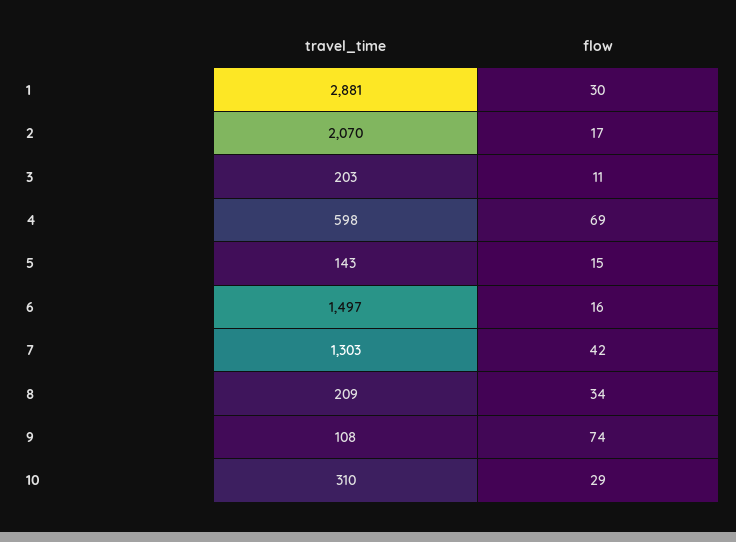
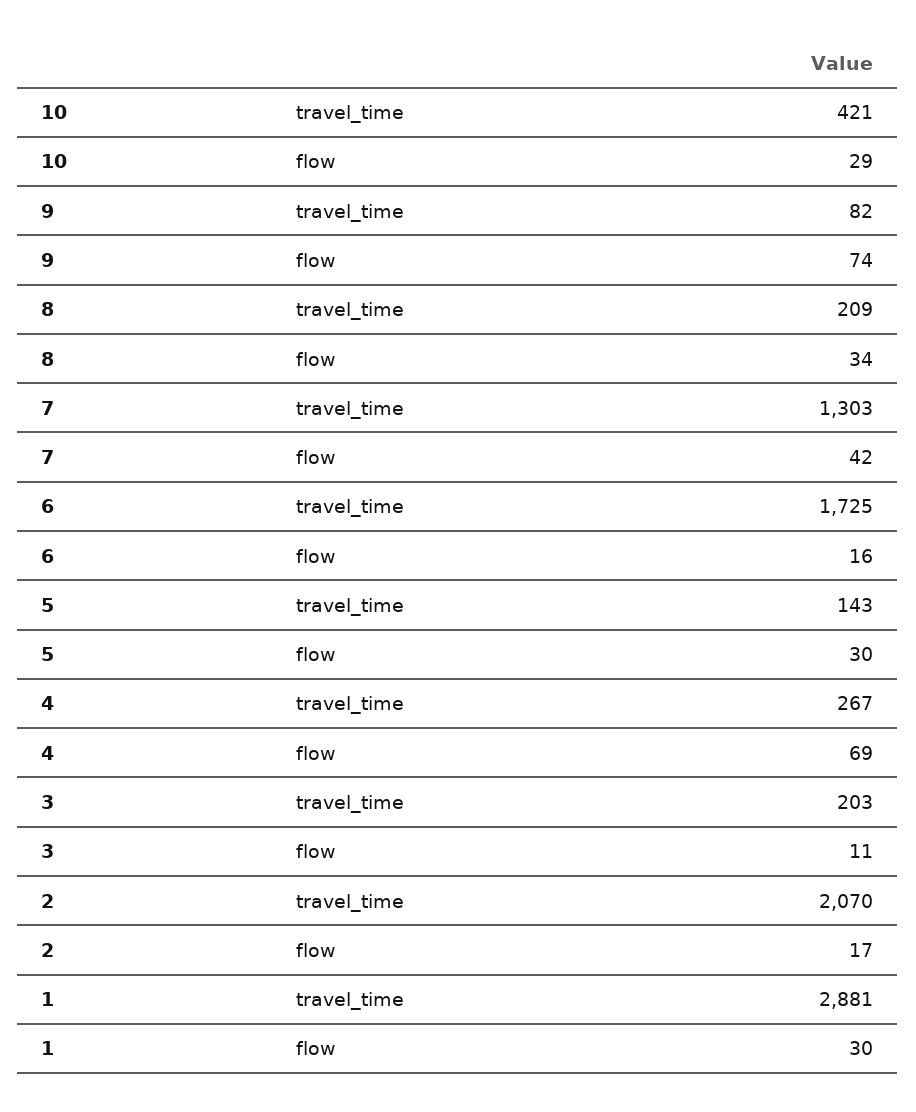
travel_time, 4: 598 -> 267
flow, 5: 15 -> 30
travel_time, 6: 1497 -> 1725
travel_time, 9: 108 -> 82
travel_time, 10: 310 -> 421

